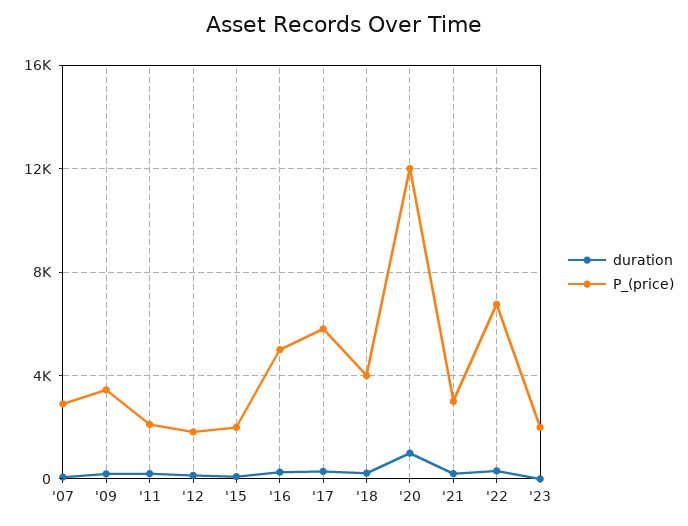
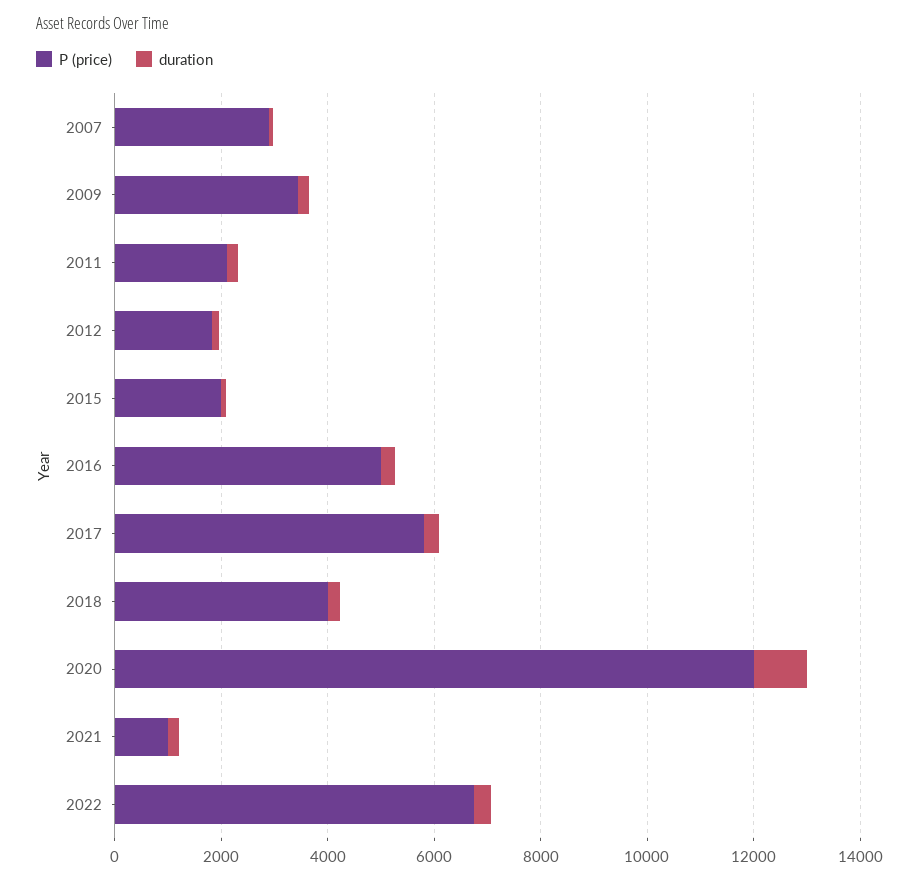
P_(price), '21: 3000 -> 1000
duration, '23: 0 -> none
P_(price), '23: 2000 -> none

